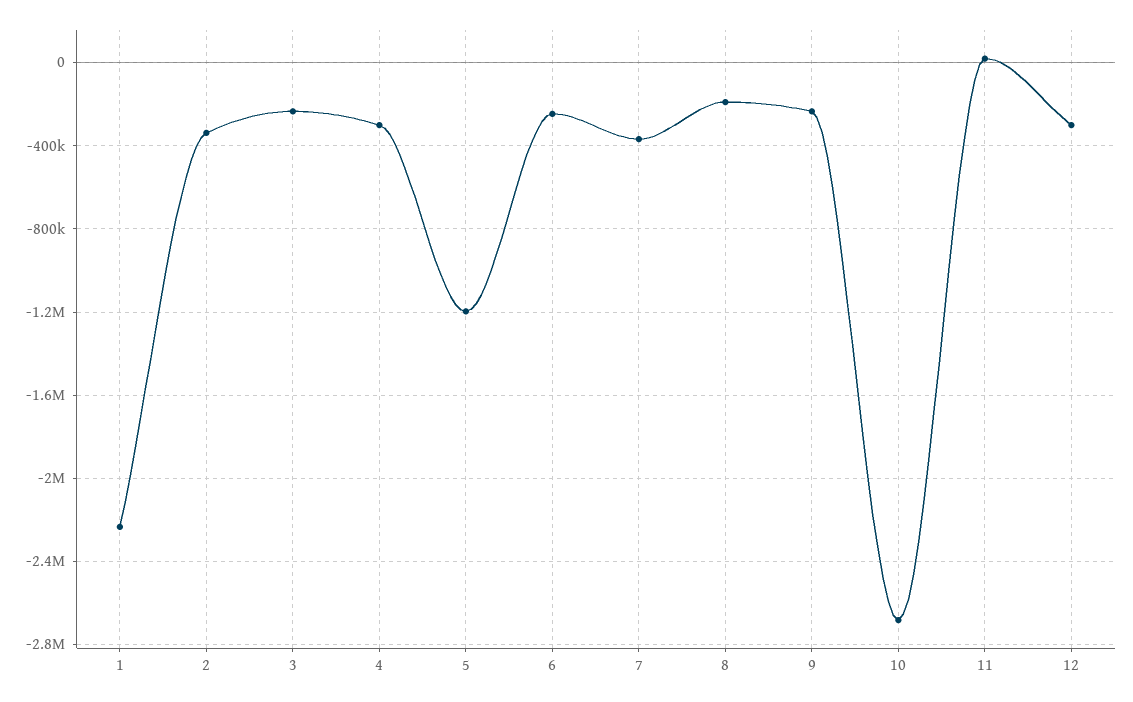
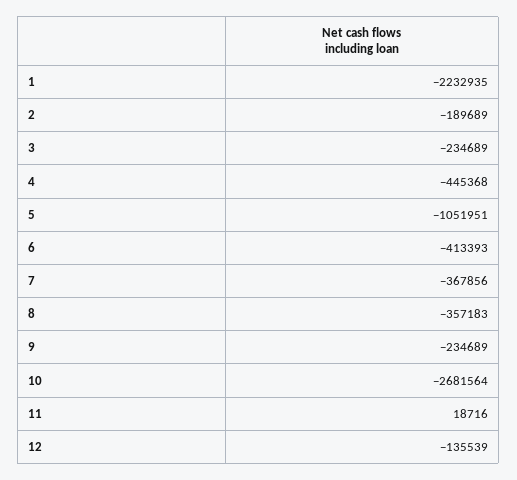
2: -350000 -> -189689
4: -300000 -> -445368
5: -1200000 -> -1051951
6: -250000 -> -413393
8: -200000 -> -357183
12: -300000 -> -135539

